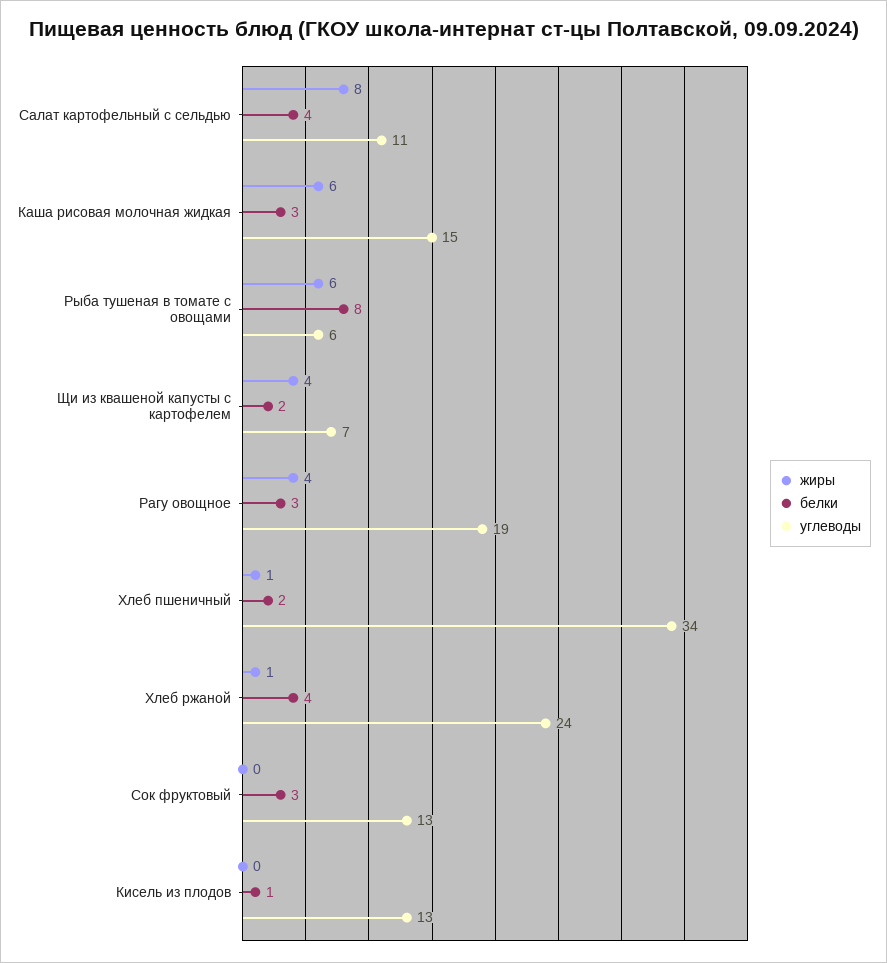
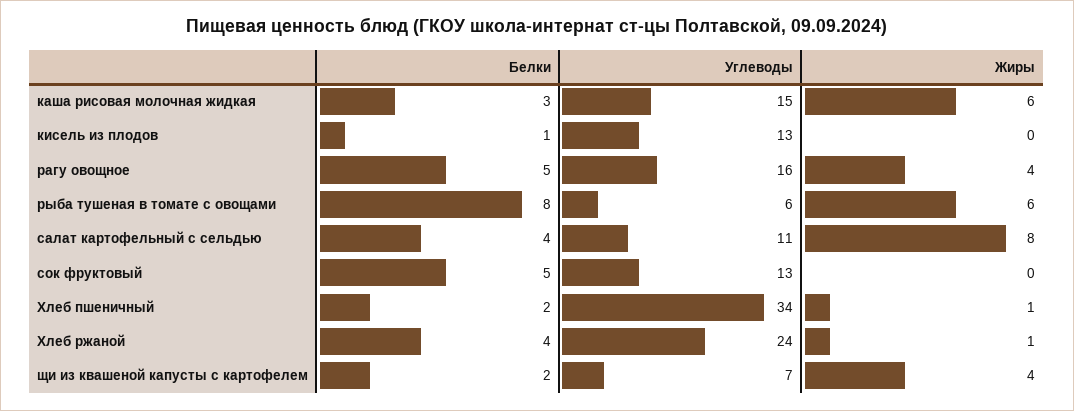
белки, Рагу овощное: 3 -> 5
углеводы, Рагу овощное: 19 -> 16
белки, Сок фруктовый: 3 -> 5

